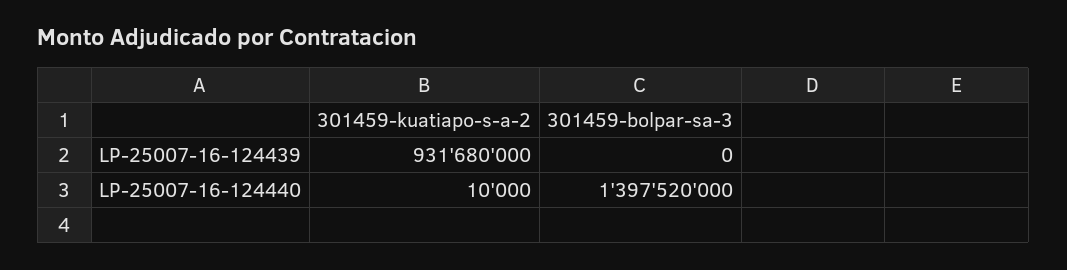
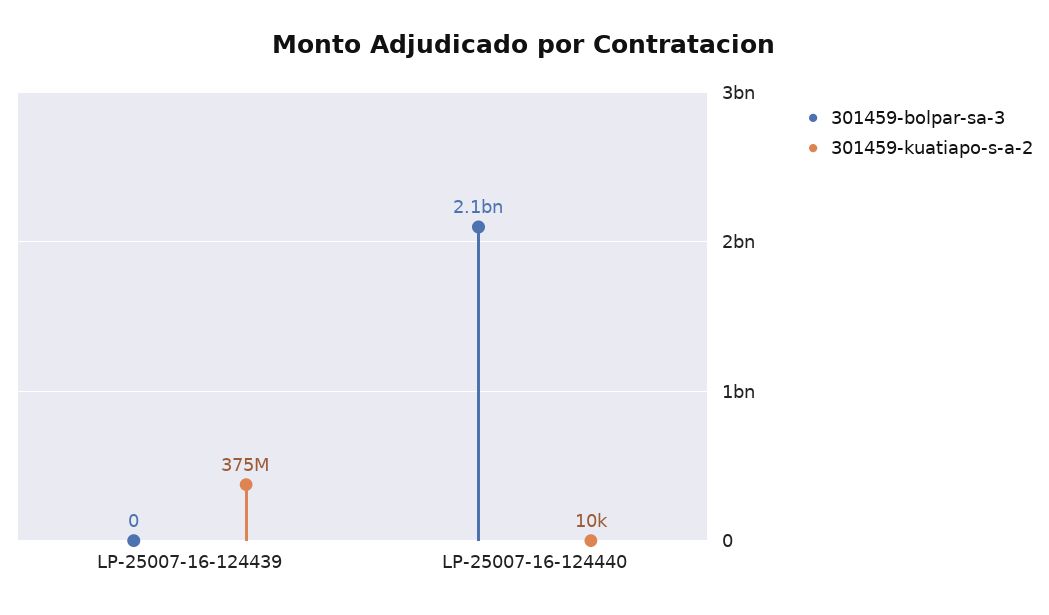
301459-kuatiapo-s-a-2, LP-25007-16-124439: 931680000 -> 375000000
301459-bolpar-sa-3, LP-25007-16-124440: 1397520000 -> 2100000000

